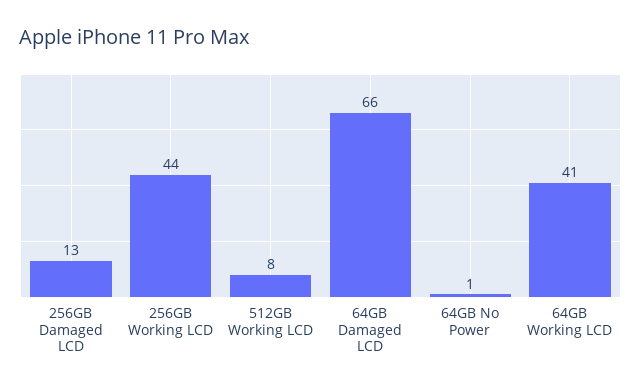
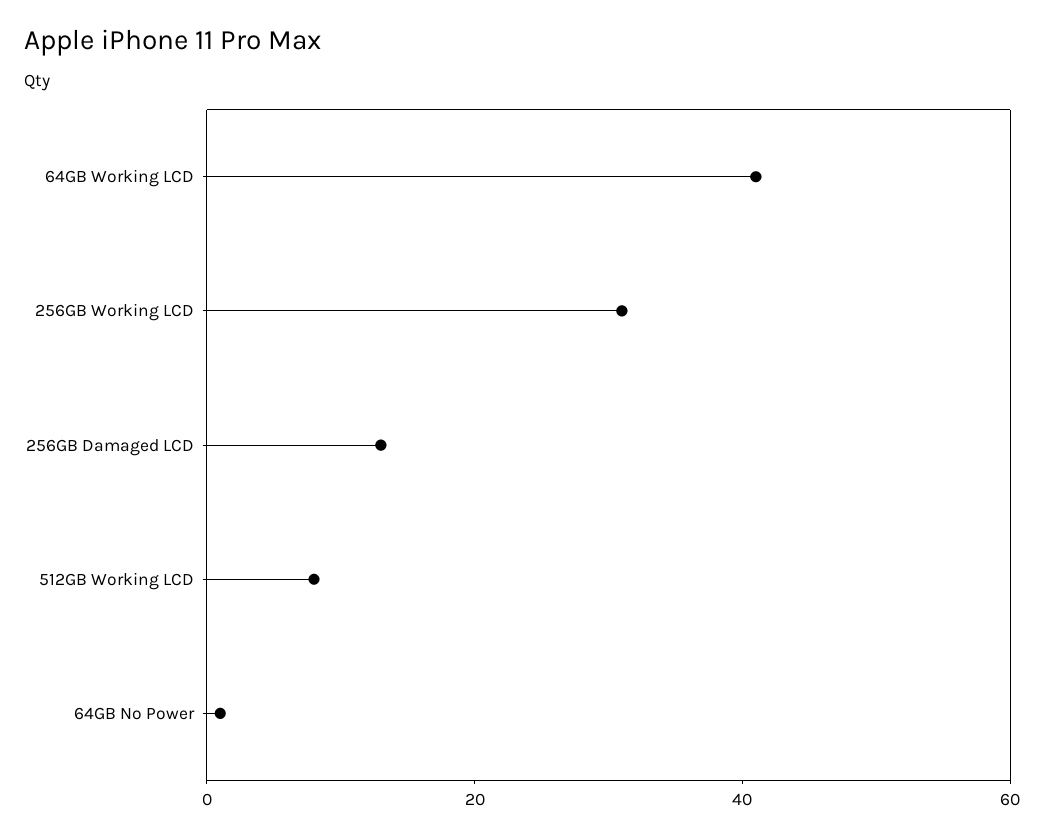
256GB Working LCD: 44 -> 30
64GB Damaged LCD: 66 -> none

